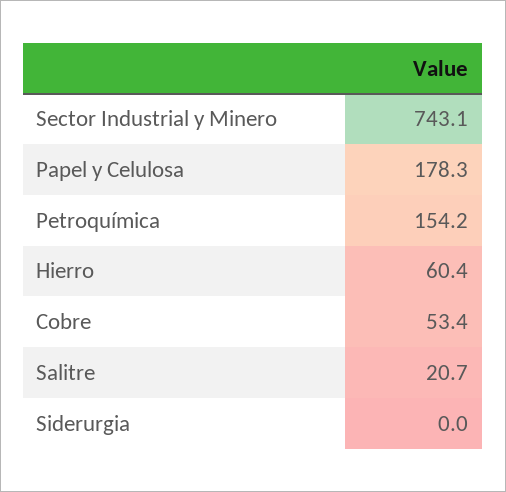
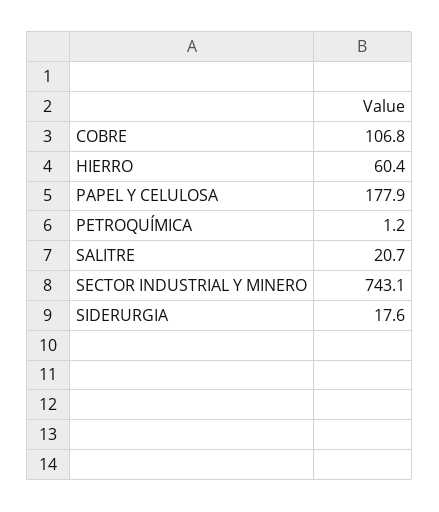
Papel y Celulosa: 178.3 -> 177.9
Petroquímica: 154.2 -> 1.2
Cobre: 53.4 -> 106.8
Siderurgia: 0 -> 17.6

